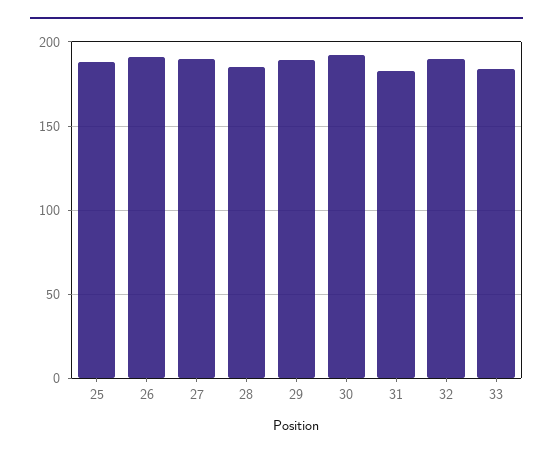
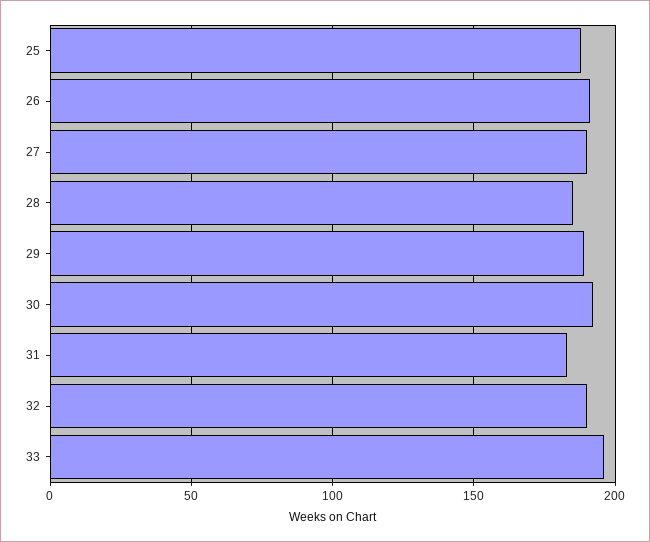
33: 185 -> 195

